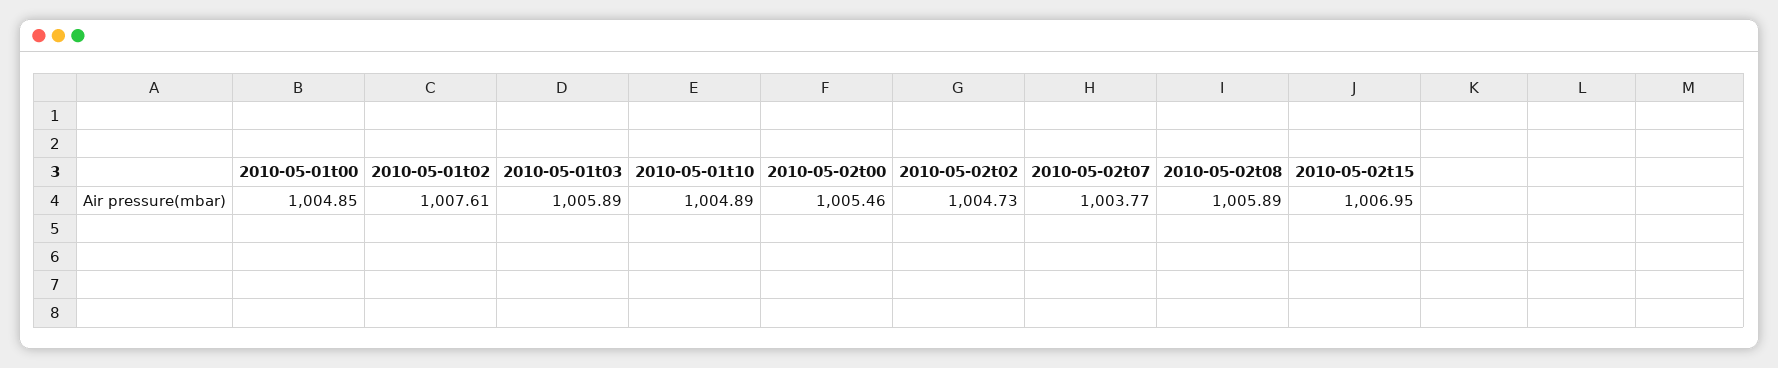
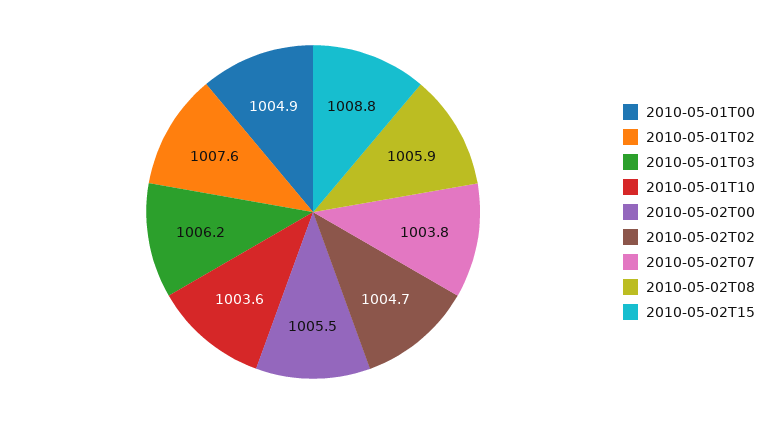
2010-05-01t03: 1005.89 -> 1006.2
2010-05-01t10: 1004.89 -> 1003.6
2010-05-02t15: 1006.95 -> 1008.8

